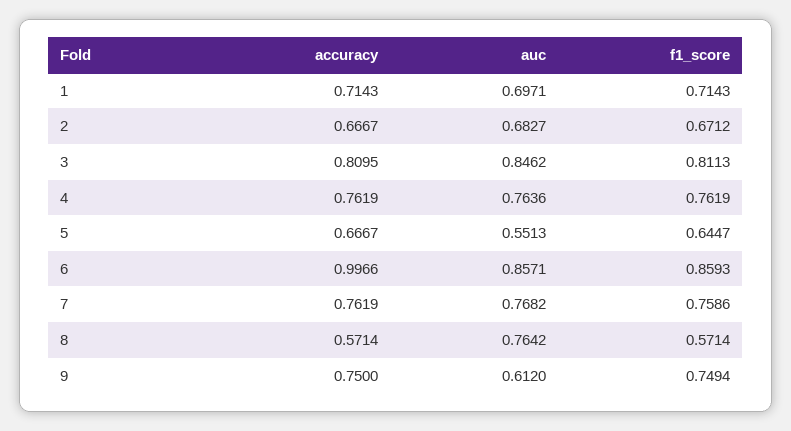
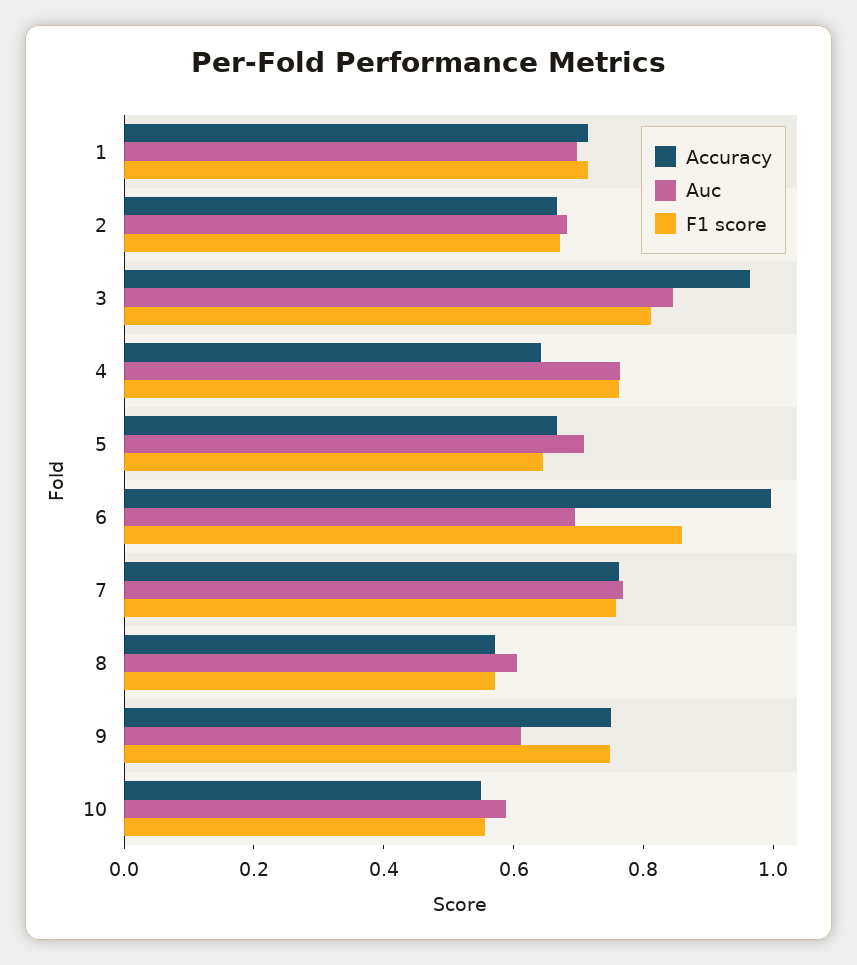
accuracy, 3: 0.8095 -> 0.95
accuracy, 4: 0.7619 -> 0.65
auc, 5: 0.5513 -> 0.7
auc, 6: 0.8571 -> 0.7
auc, 8: 0.7642 -> 0.6
accuracy, 10: none -> 0.55
auc, 10: none -> 0.6
f1_score, 10: none -> 0.55

